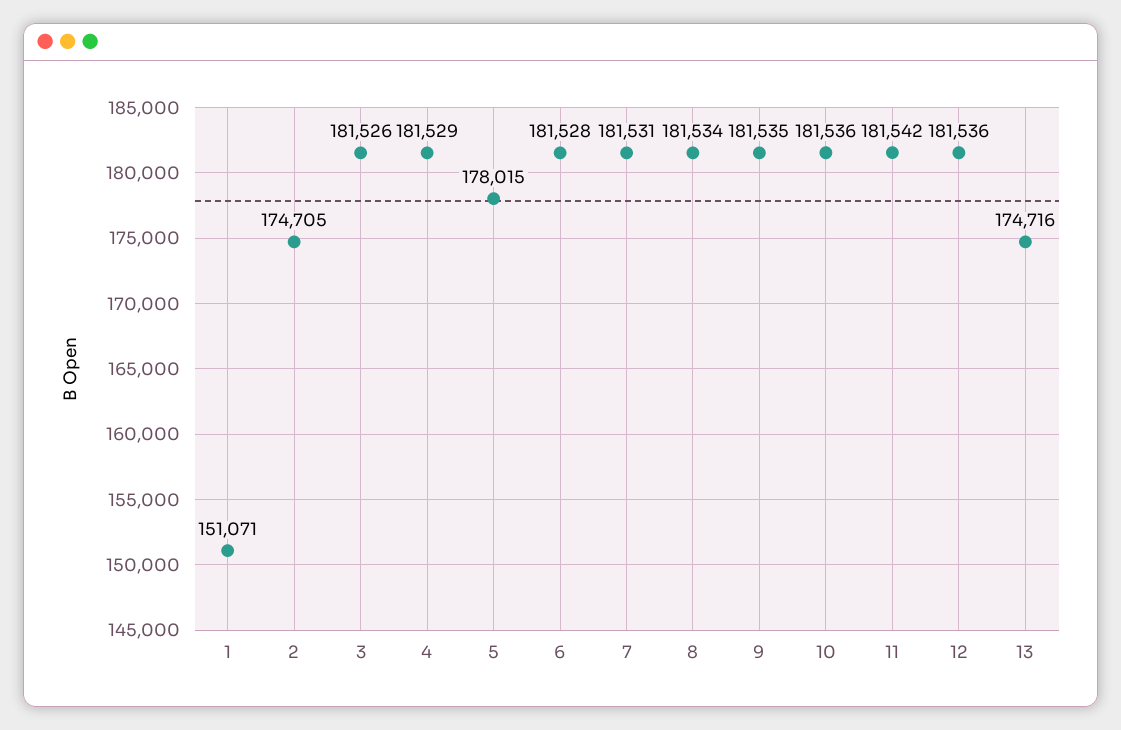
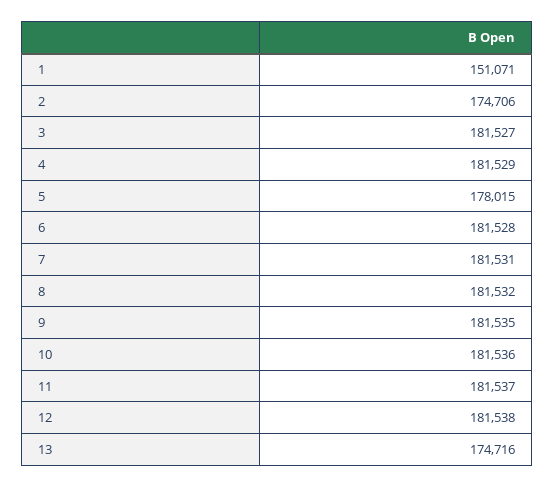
2: 174705 -> 174706
3: 181526 -> 181527
8: 181534 -> 181532
11: 181542 -> 181537
12: 181536 -> 181538

